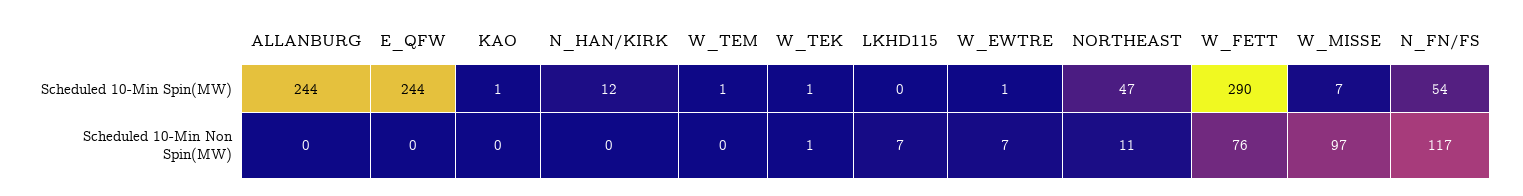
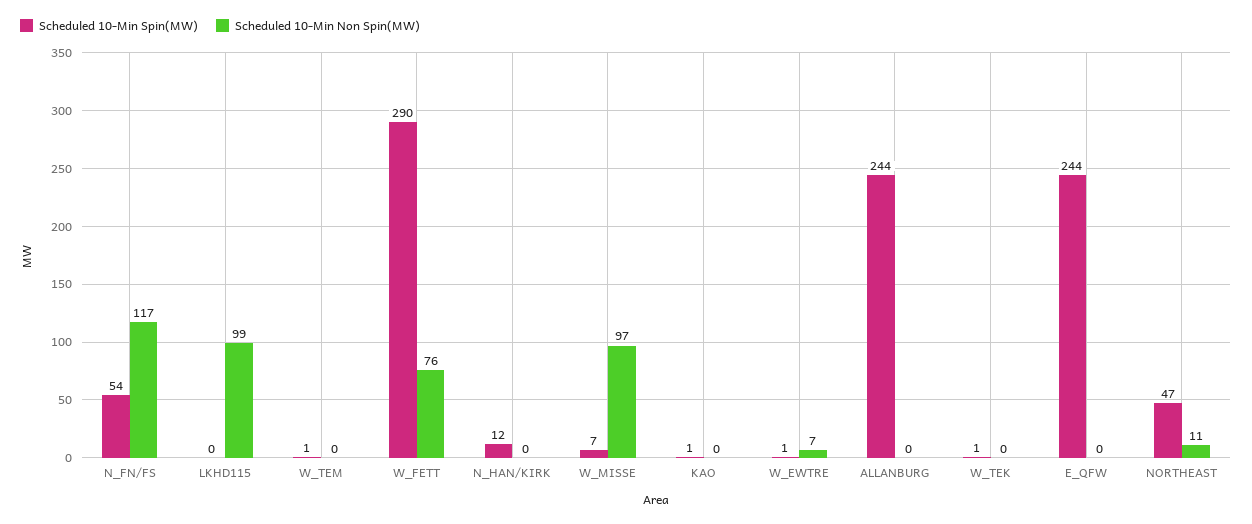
Scheduled 10-Min Non Spin(MW), W_TEK: 1 -> 0
Scheduled 10-Min Non Spin(MW), LKHD115: 7 -> 99

